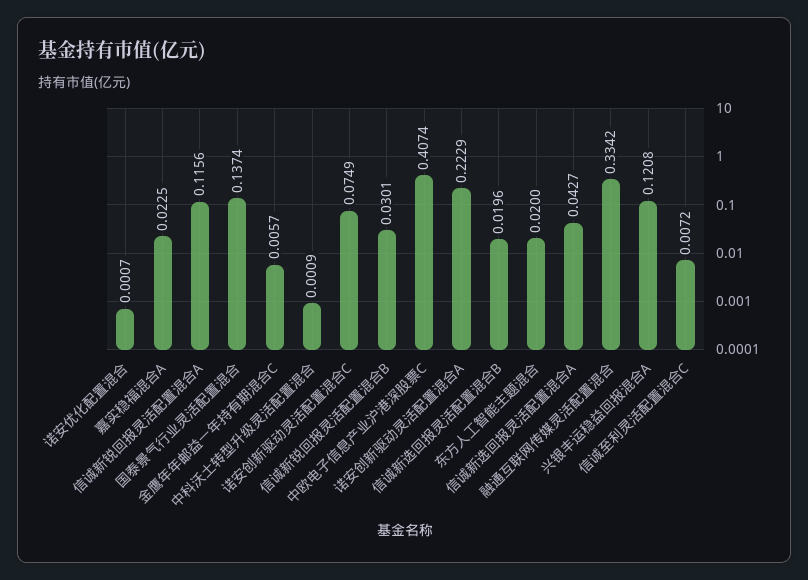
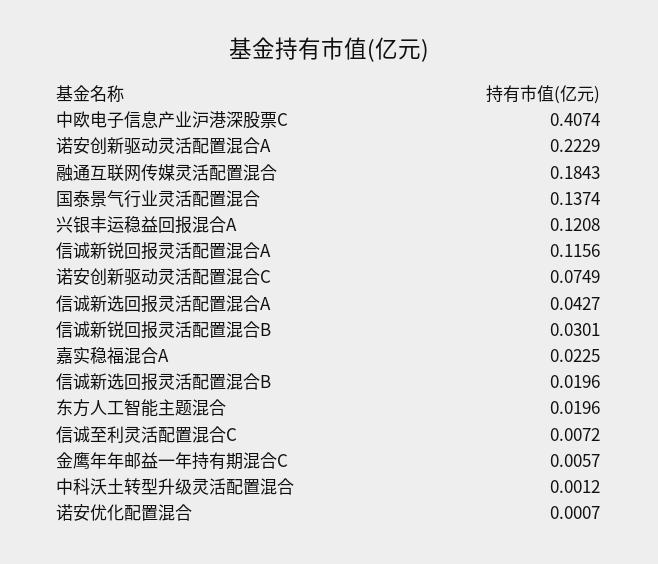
中科沃土转型升级灵活配置混合: 0.0009 -> 0.0012
东方人工智能主题混合: 0.02 -> 0.0196
融通互联网传媒灵活配置混合: 0.3342 -> 0.1843

